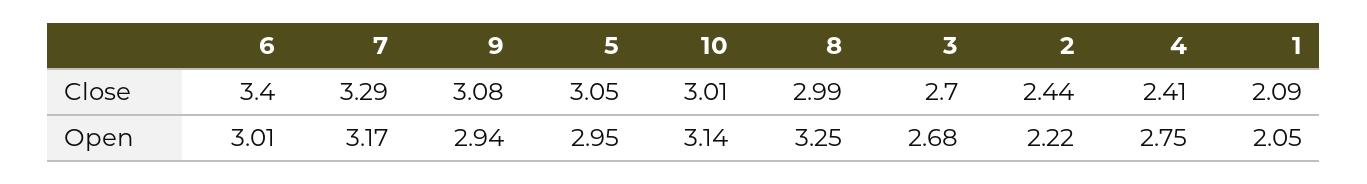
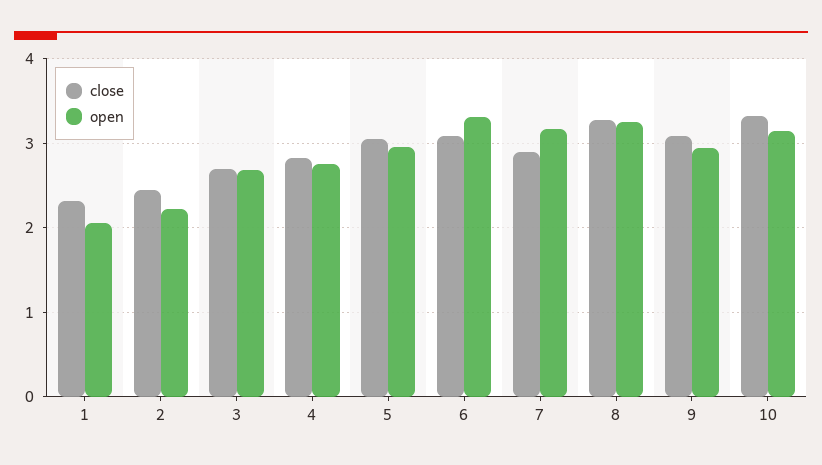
Close, 6: 3.4 -> 3.1
Close, 7: 3.29 -> 2.9
Close, 10: 3.01 -> 3.3
Close, 8: 2.99 -> 3.3
Close, 4: 2.41 -> 2.8
Close, 1: 2.09 -> 2.3
Open, 6: 3.01 -> 3.3

